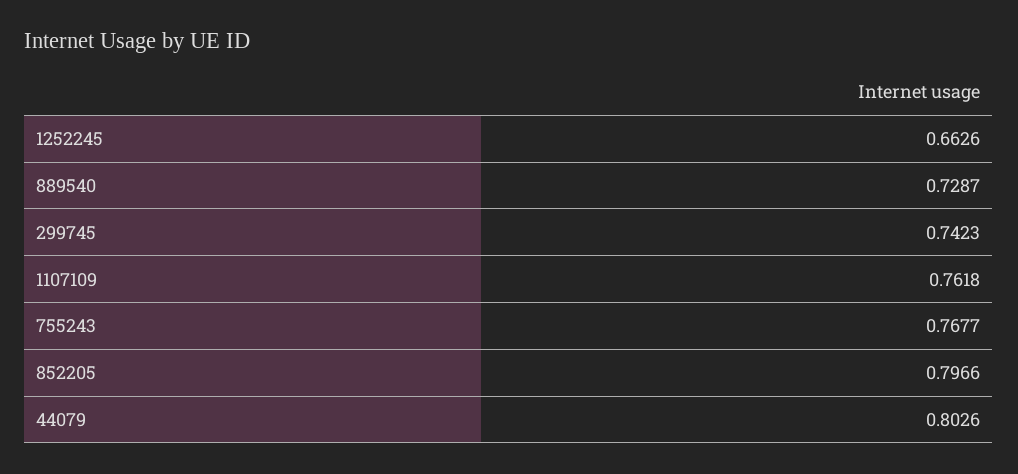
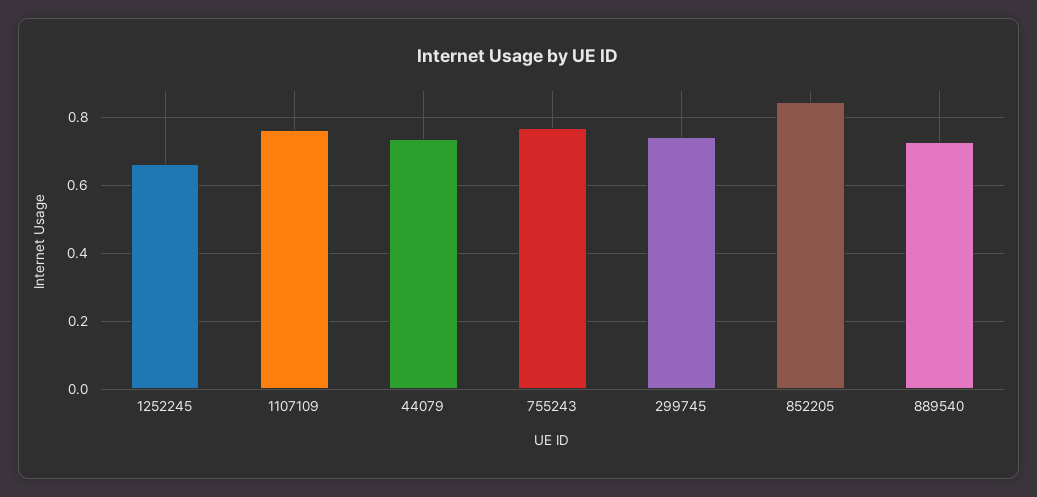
852205: 0.7966 -> 0.84
44079: 0.8026 -> 0.74

